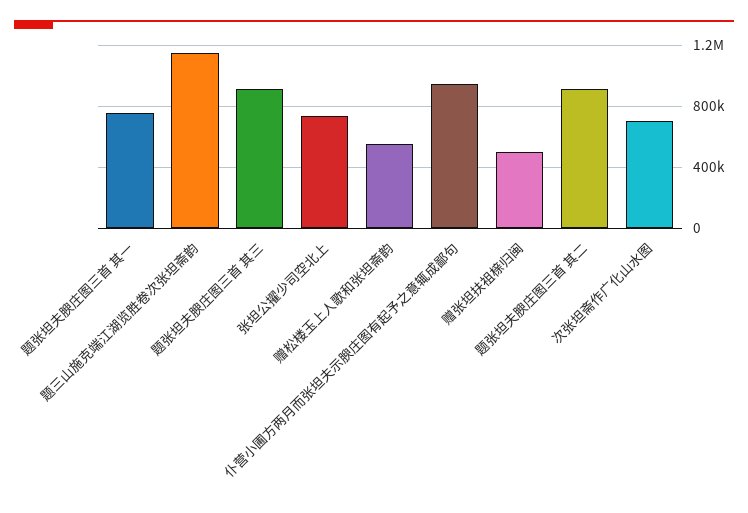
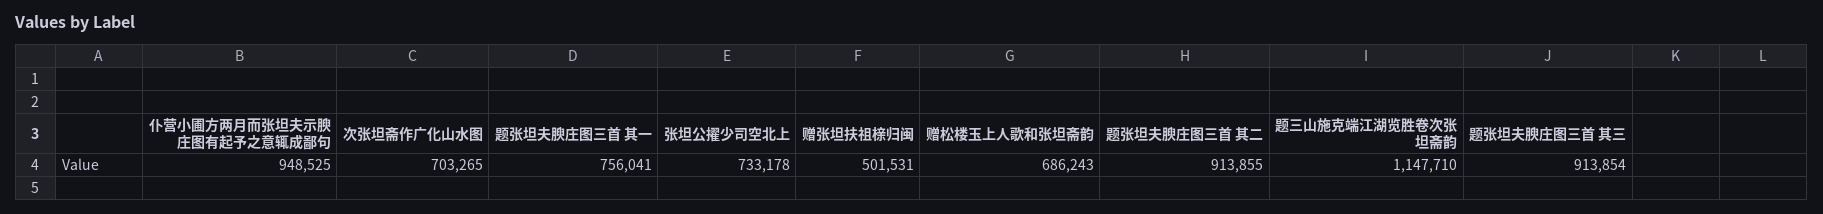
赠松楼玉上人歌和张坦斋韵: 550000 -> 686243

